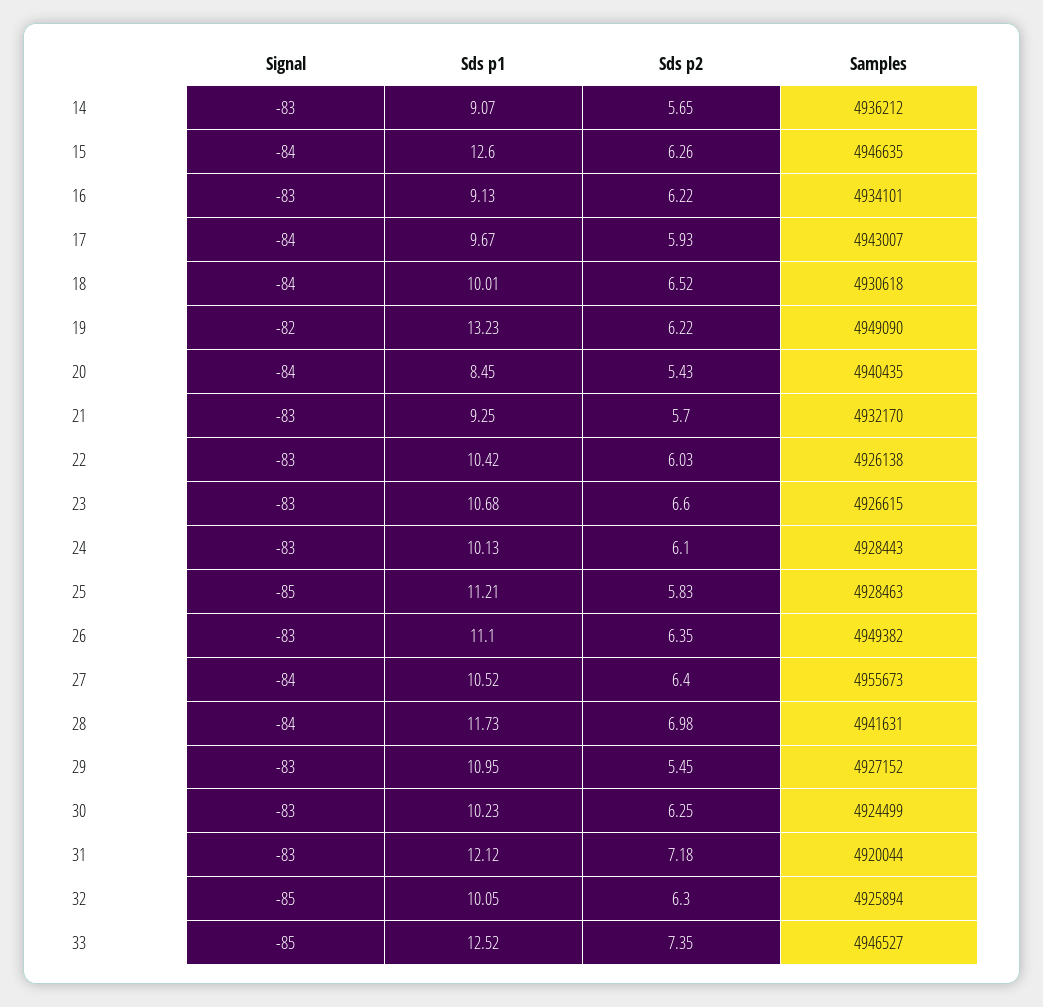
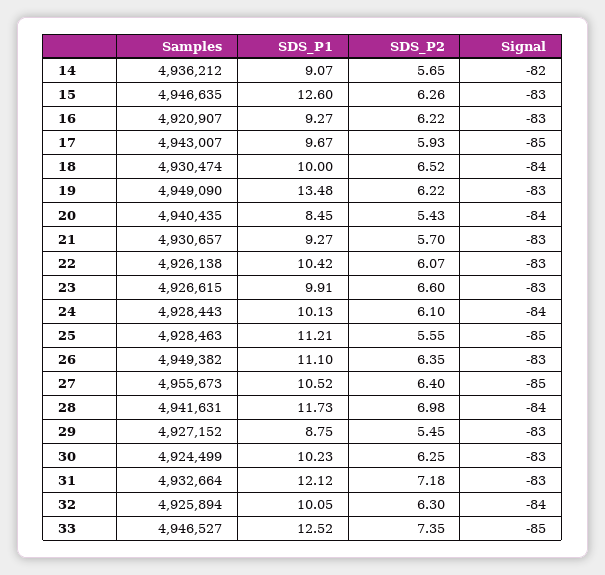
Signal, 14: -83 -> -82
Signal, 15: -84 -> -83
Sds p1, 16: 9.13 -> 9.27
Samples, 16: 4934101 -> 4920907
Signal, 17: -84 -> -85
Sds p1, 18: 10.01 -> 10
Samples, 18: 4930618 -> 4930474
Signal, 19: -82 -> -83
Sds p1, 19: 13.23 -> 13.48
Sds p1, 21: 9.25 -> 9.27
Samples, 21: 4932170 -> 4930657
Sds p2, 22: 6.03 -> 6.07
Sds p1, 23: 10.68 -> 9.91
Signal, 24: -83 -> -84
Sds p2, 25: 5.83 -> 5.55
Signal, 27: -84 -> -85
Sds p1, 29: 10.95 -> 8.75
Samples, 31: 4920044 -> 4932664
Signal, 32: -85 -> -84

